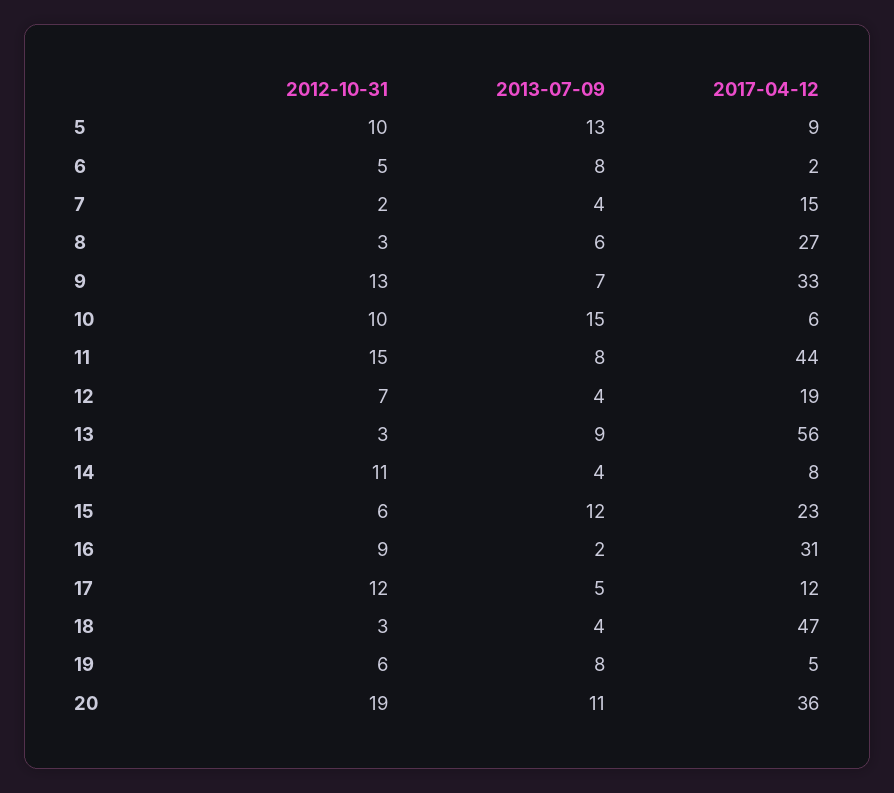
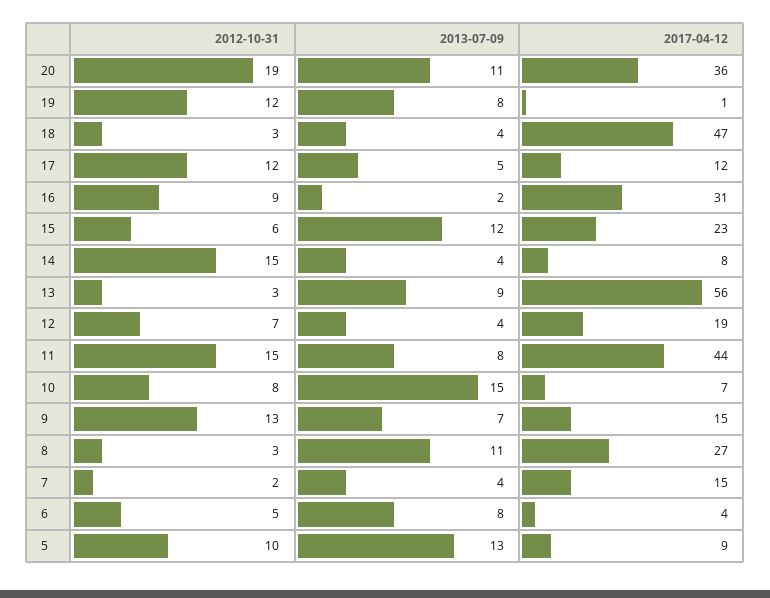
2017-04-12, 6: 2 -> 4
2013-07-09, 8: 6 -> 11
2017-04-12, 9: 33 -> 15
2012-10-31, 10: 10 -> 8
2017-04-12, 10: 6 -> 7
2012-10-31, 14: 11 -> 15
2012-10-31, 19: 6 -> 12
2017-04-12, 19: 5 -> 1

